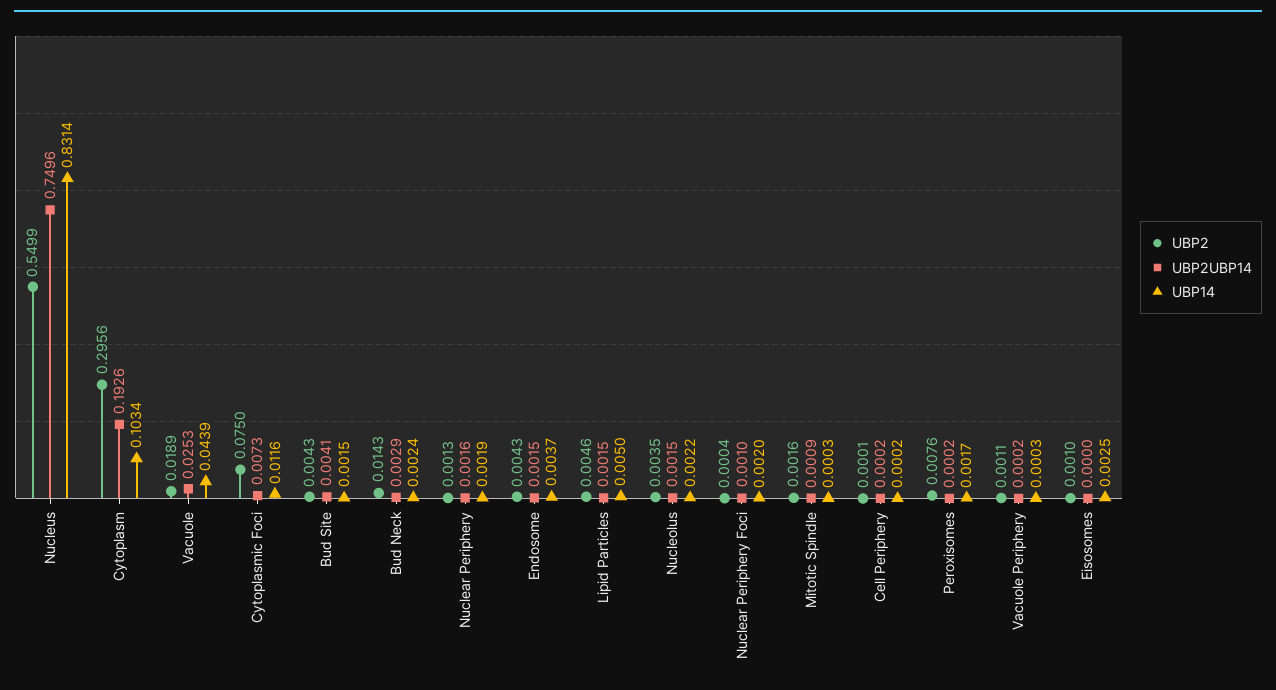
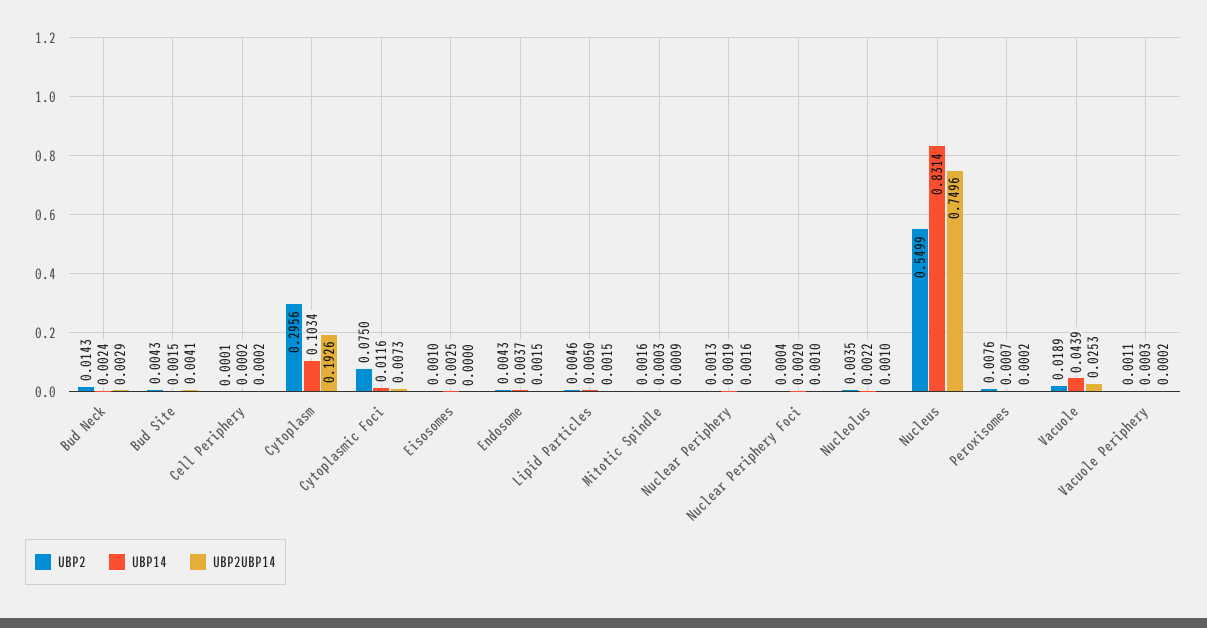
UBP2UBP14, Nucleolus: 0.0015 -> 0.001
UBP14, Peroxisomes: 0.0017 -> 0.0007

